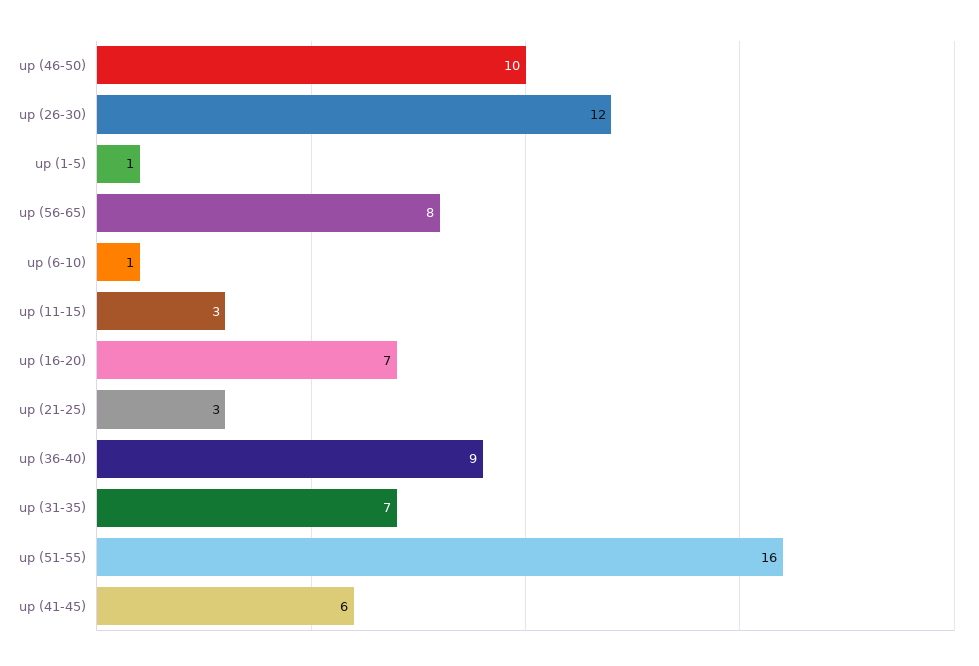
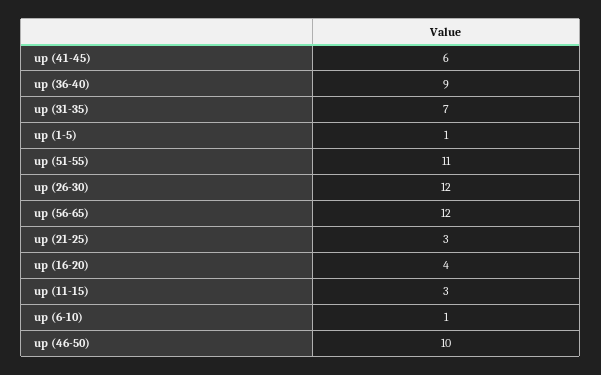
up (56-65): 8 -> 12
up (16-20): 7 -> 4
up (51-55): 16 -> 11

